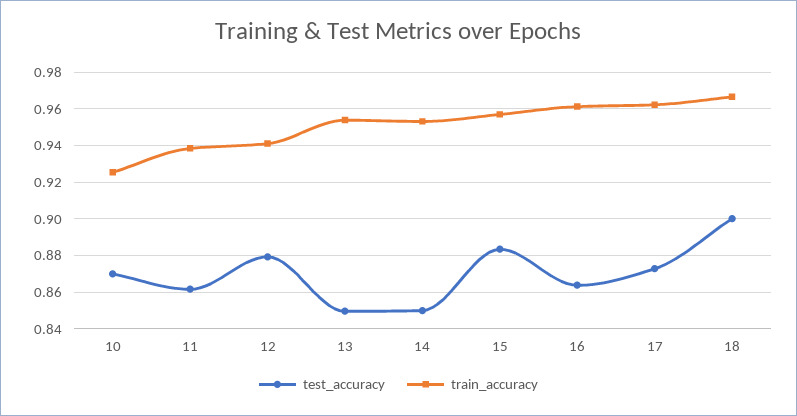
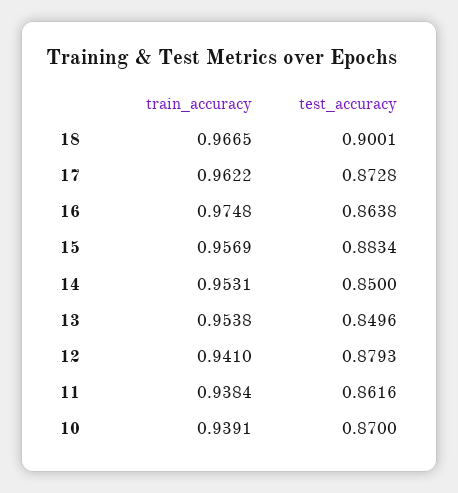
train_accuracy, 10: 0.925 -> 0.9391
train_accuracy, 16: 0.96 -> 0.9748

